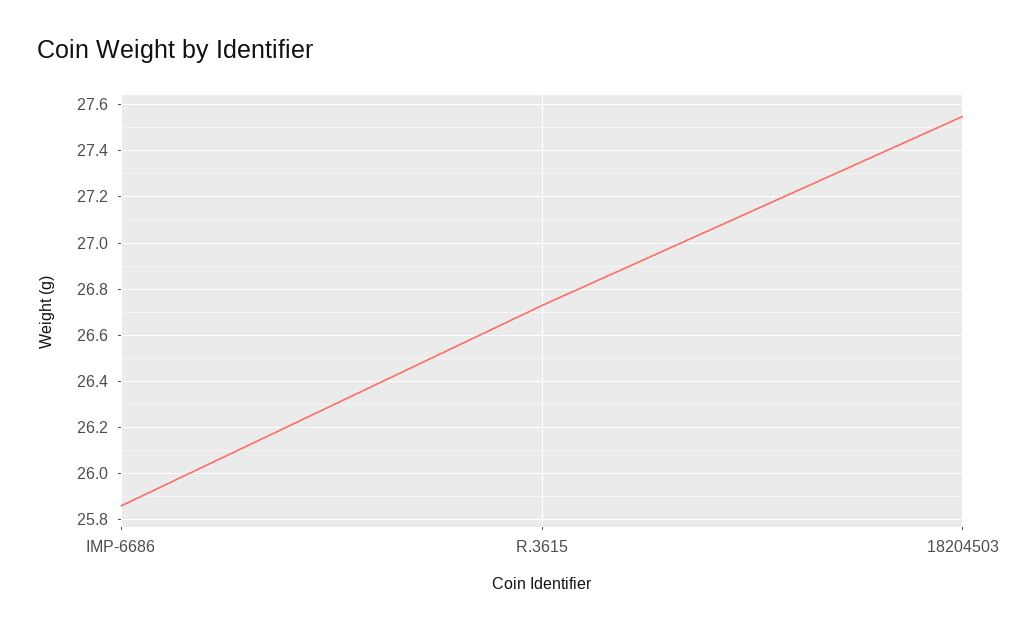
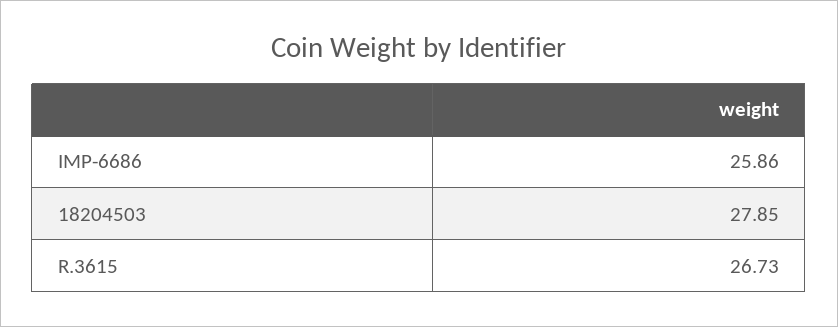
18204503: 27.55 -> 27.85

